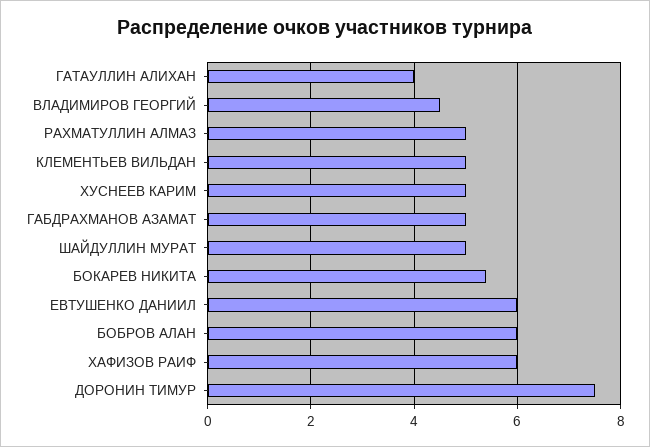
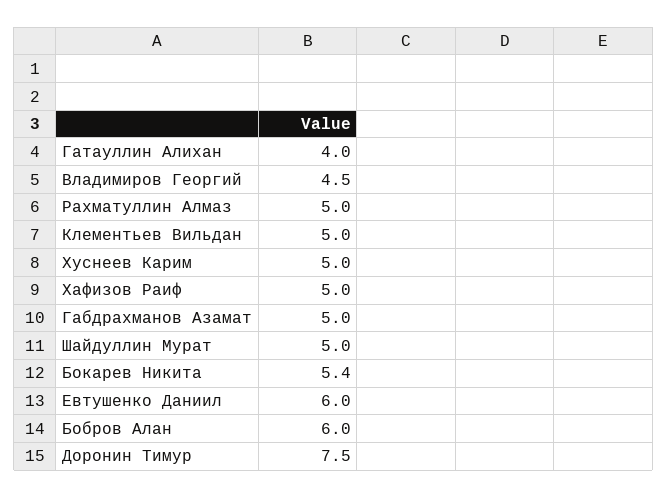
ХАФИЗОВ РАИФ: 6 -> 5

